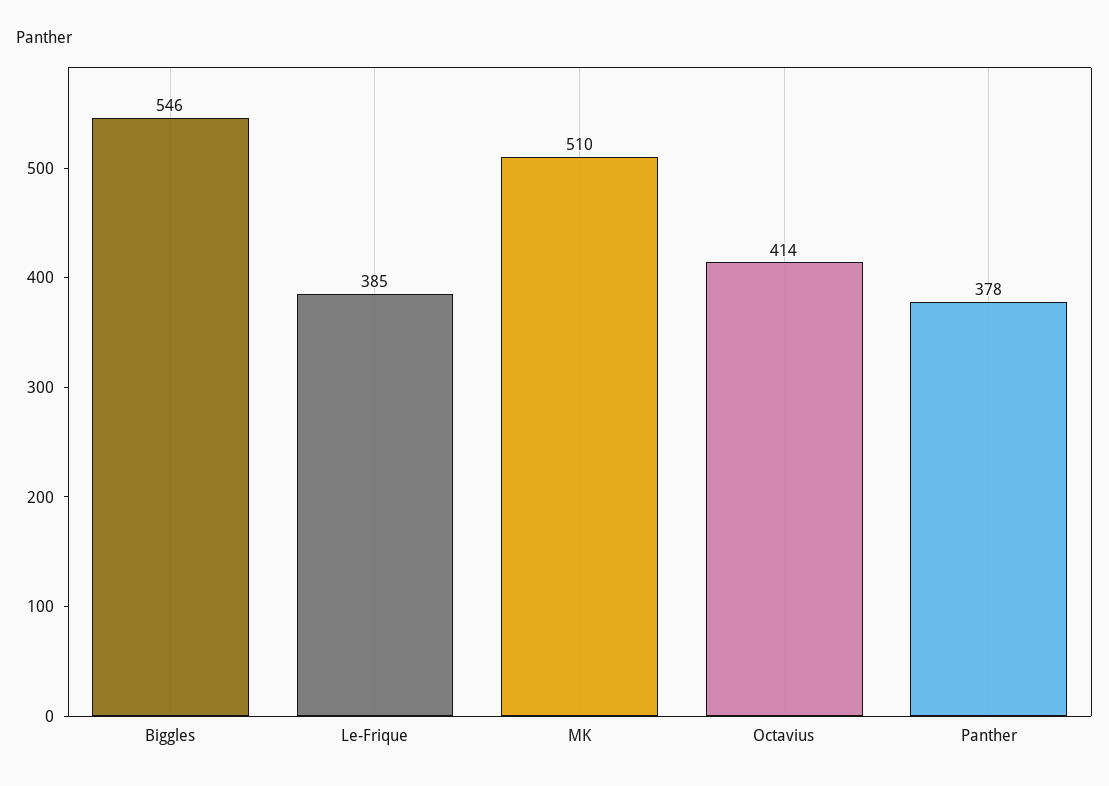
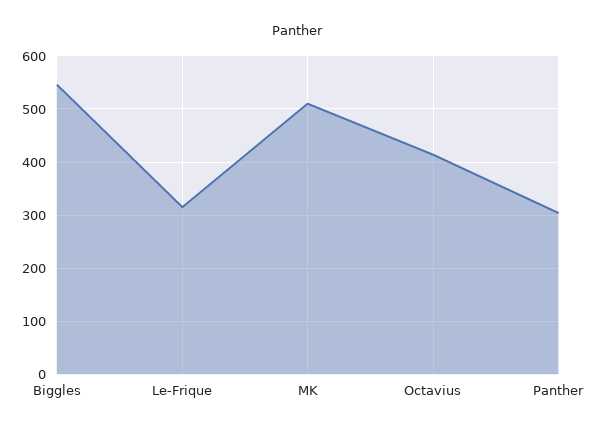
Le-Frique: 385 -> 320
Panther: 378 -> 300

